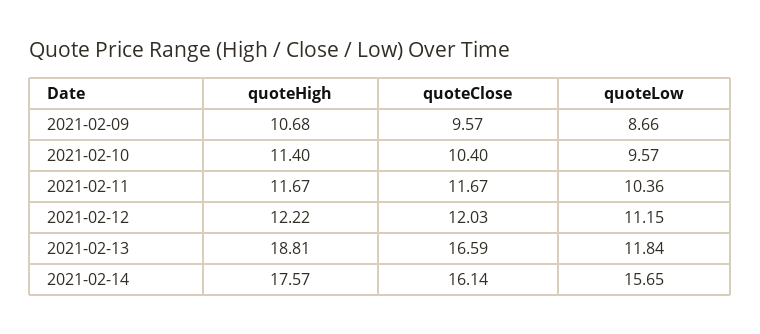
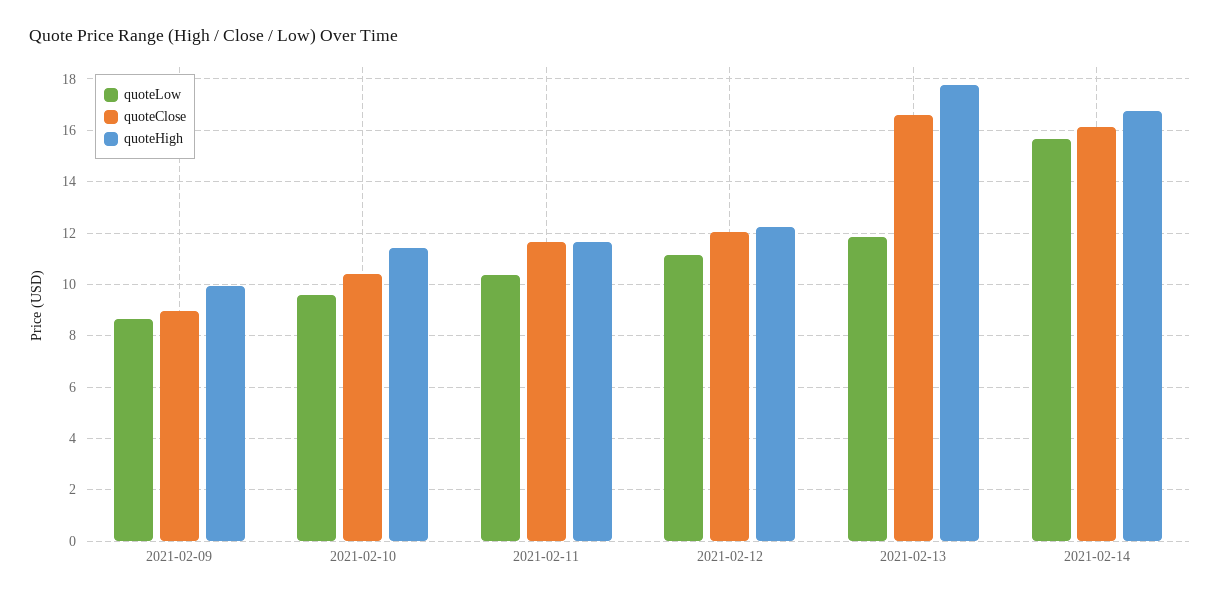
quoteHigh, 2021-02-09: 10.68 -> 10
quoteClose, 2021-02-09: 9.57 -> 9
quoteHigh, 2021-02-13: 18.81 -> 17.75
quoteHigh, 2021-02-14: 17.57 -> 16.75

